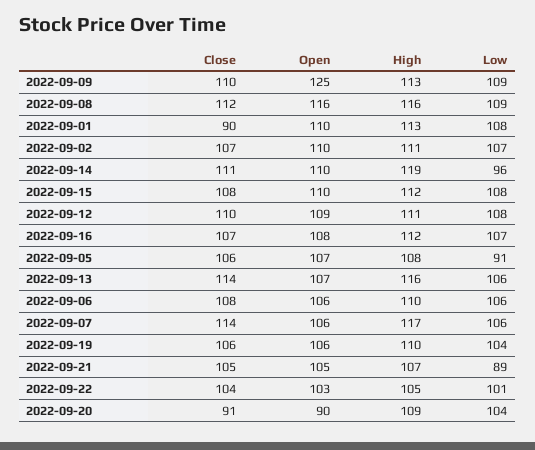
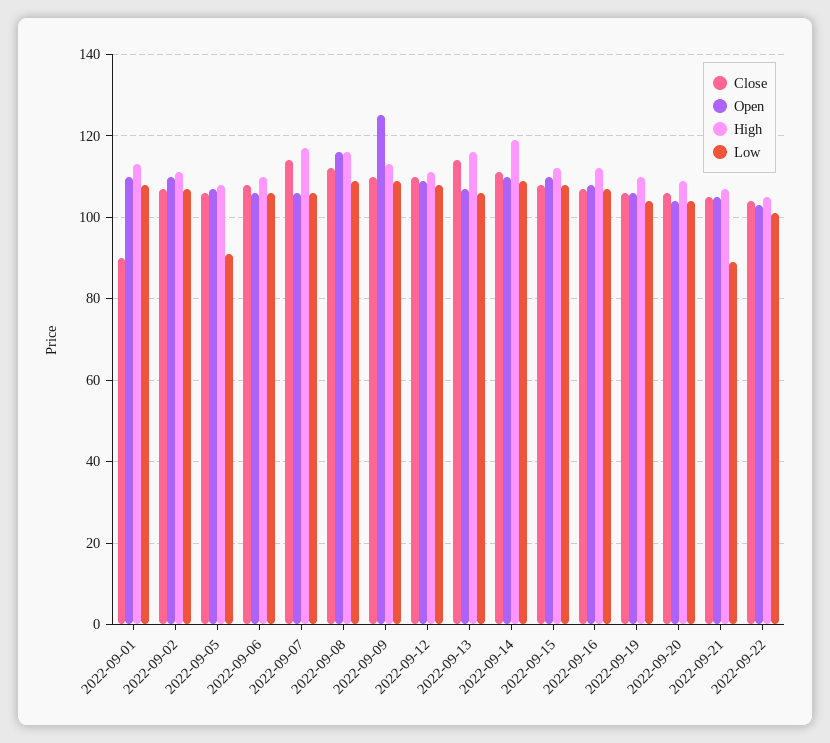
Low, 2022-09-14: 96 -> 110
Close, 2022-09-20: 91 -> 105
Open, 2022-09-20: 90 -> 105

